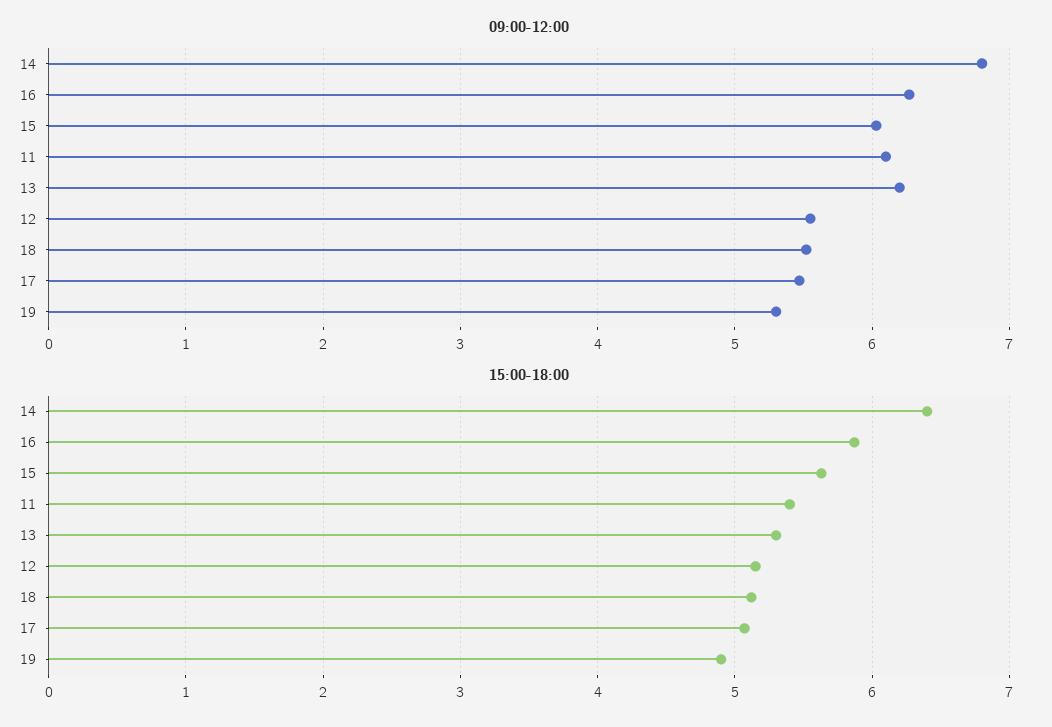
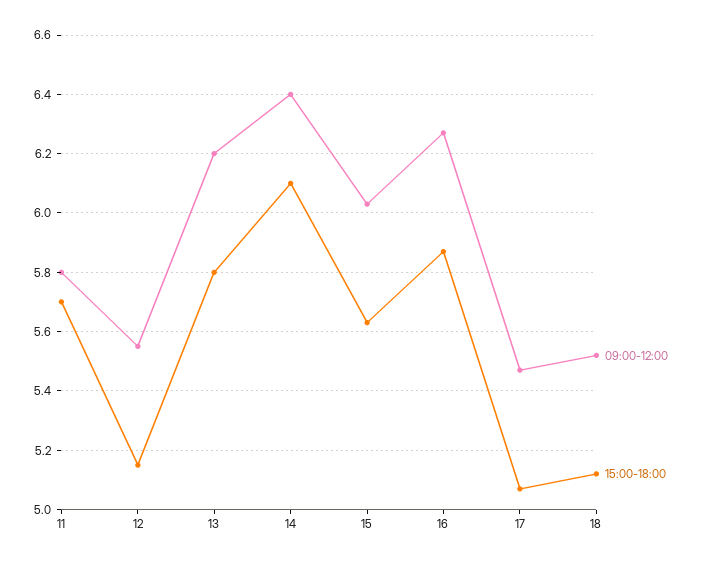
09:00-12:00, 14: 6.8 -> 6.4
09:00-12:00, 11: 6.1 -> 5.8
09:00-12:00, 19: 5.3 -> none
15:00-18:00, 14: 6.4 -> 6.1
15:00-18:00, 11: 5.4 -> 5.7
15:00-18:00, 13: 5.3 -> 5.8
15:00-18:00, 19: 4.9 -> none

